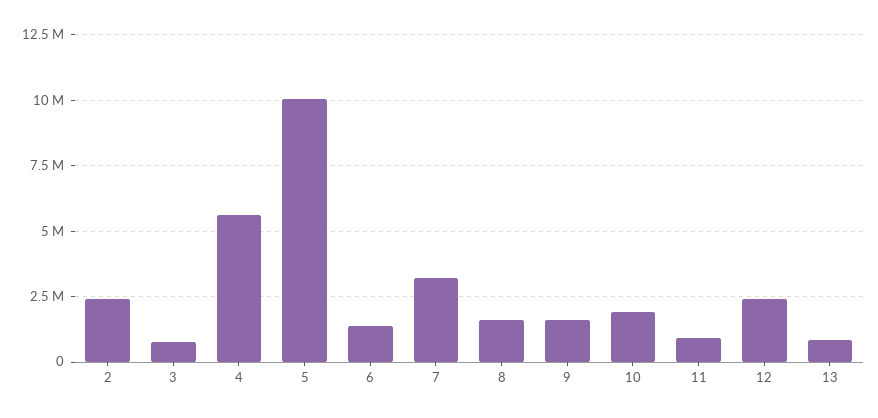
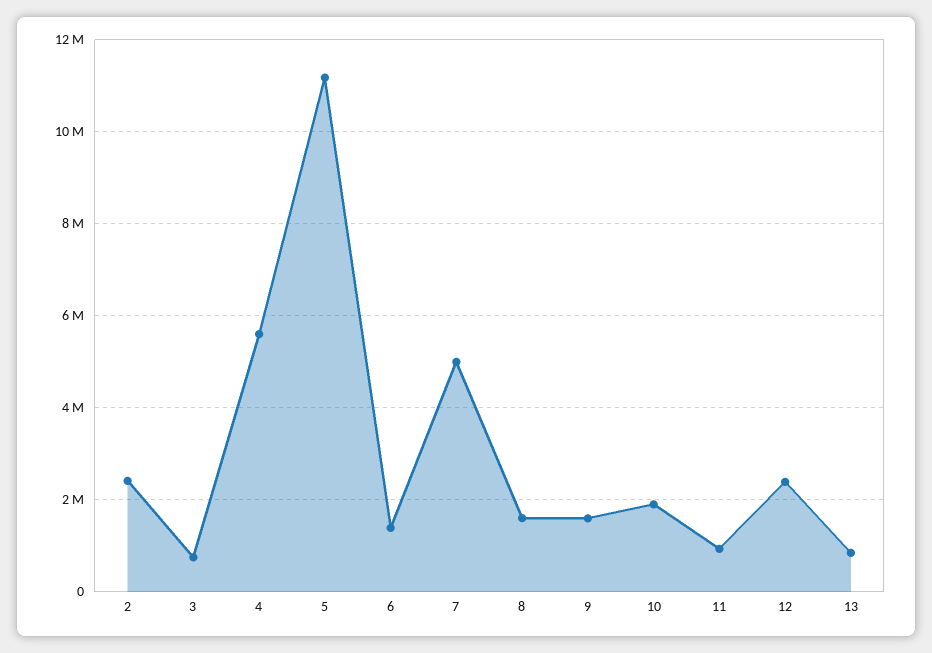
5: 10000000 -> 11200000
7: 3250000 -> 5000000

